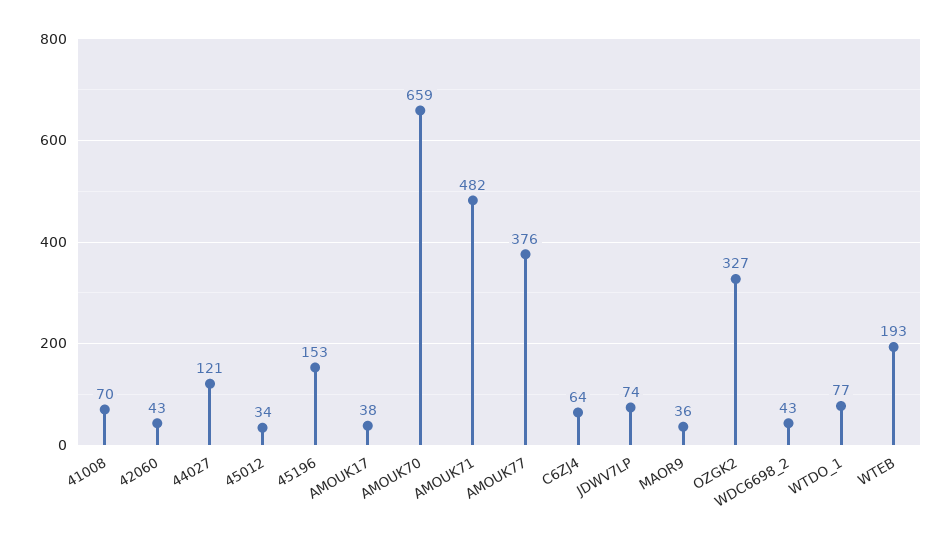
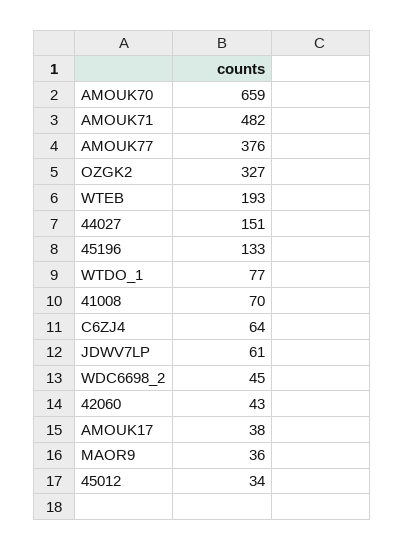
44027: 121 -> 151
45196: 153 -> 133
JDWV7LP: 74 -> 61
WDC6698_2: 43 -> 45

